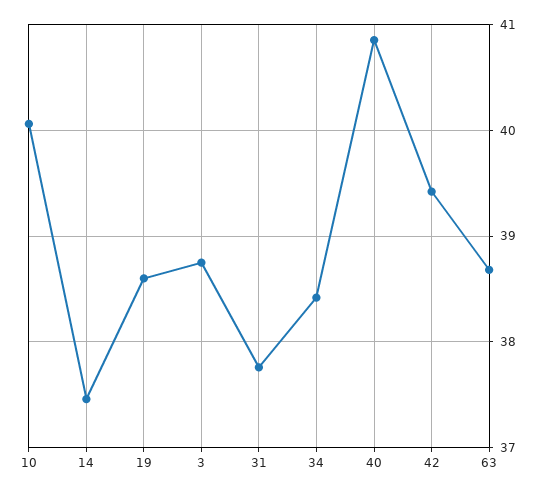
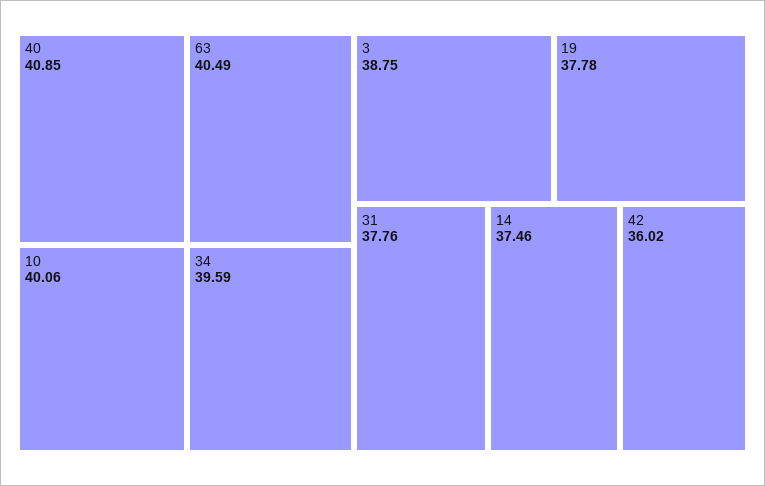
19: 38.6 -> 37.78
34: 38.4 -> 39.59
42: 39.4 -> 36.02
63: 38.7 -> 40.49

